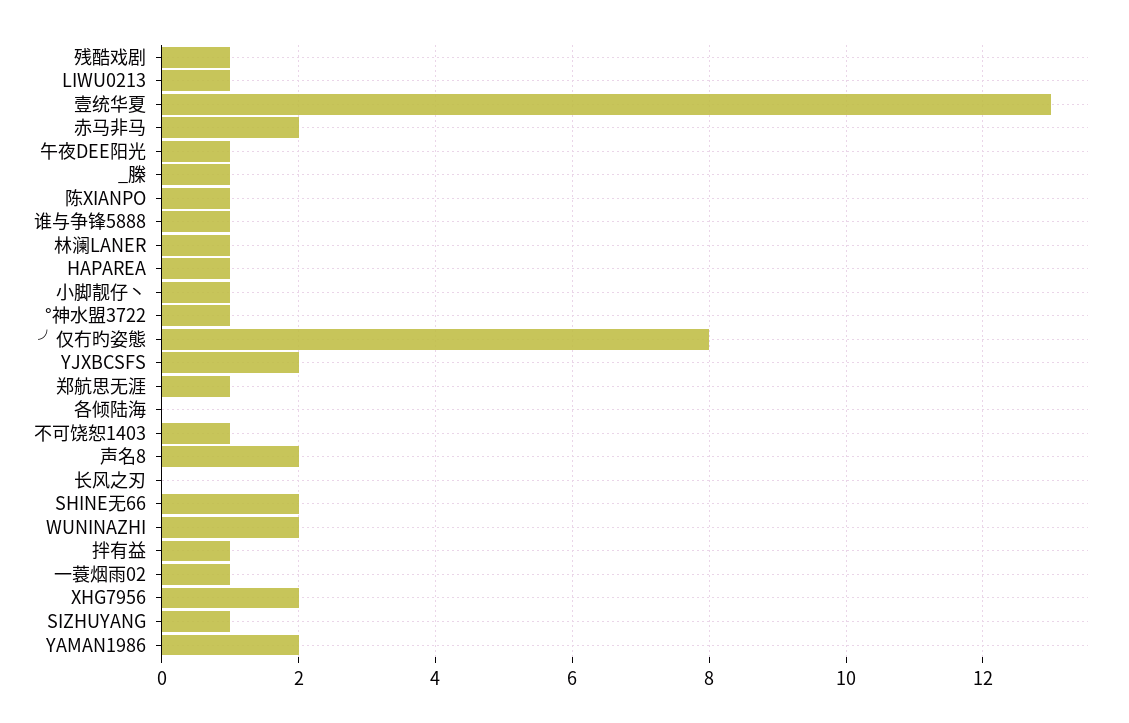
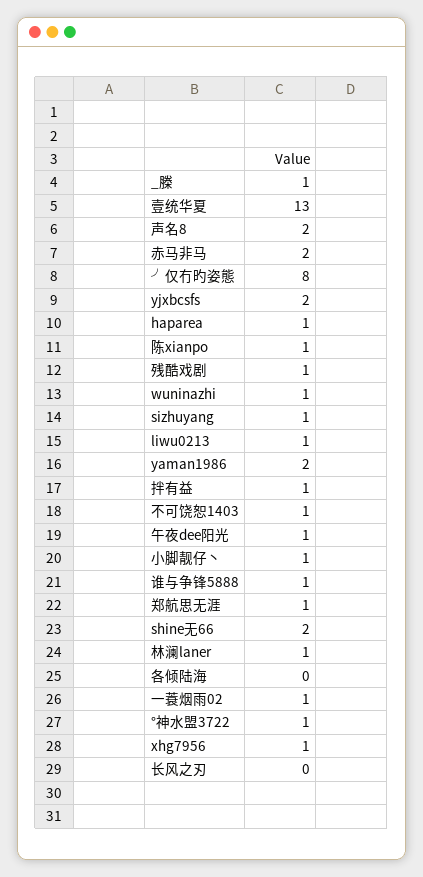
WUNINAZHI: 2 -> 1
XHG7956: 2 -> 1

